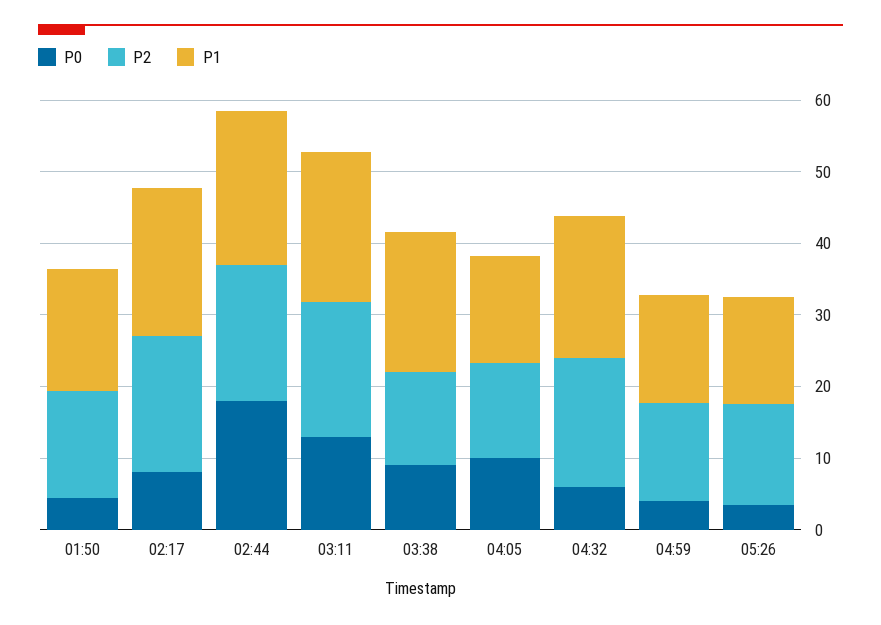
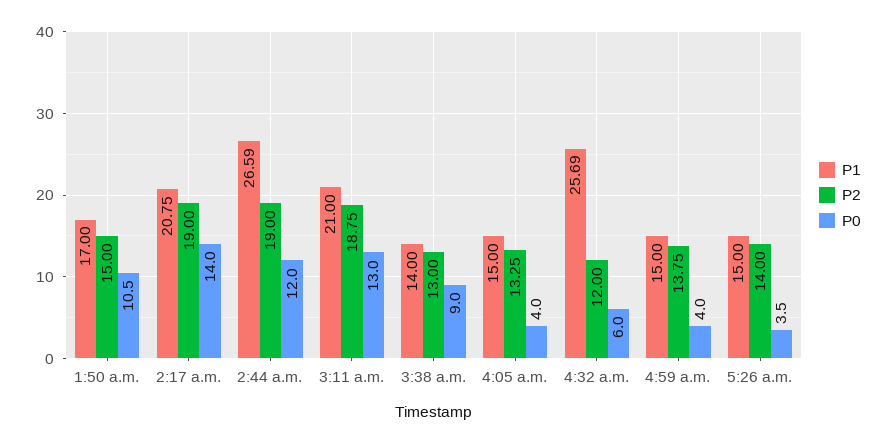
P0, 01:50: 4 -> 10.5
P0, 02:17: 8 -> 14
P0, 02:44: 18 -> 12
P1, 02:44: 22 -> 26.59
P1, 03:38: 20 -> 14
P0, 04:05: 10 -> 4
P2, 04:32: 18 -> 12
P1, 04:32: 20 -> 25.69

